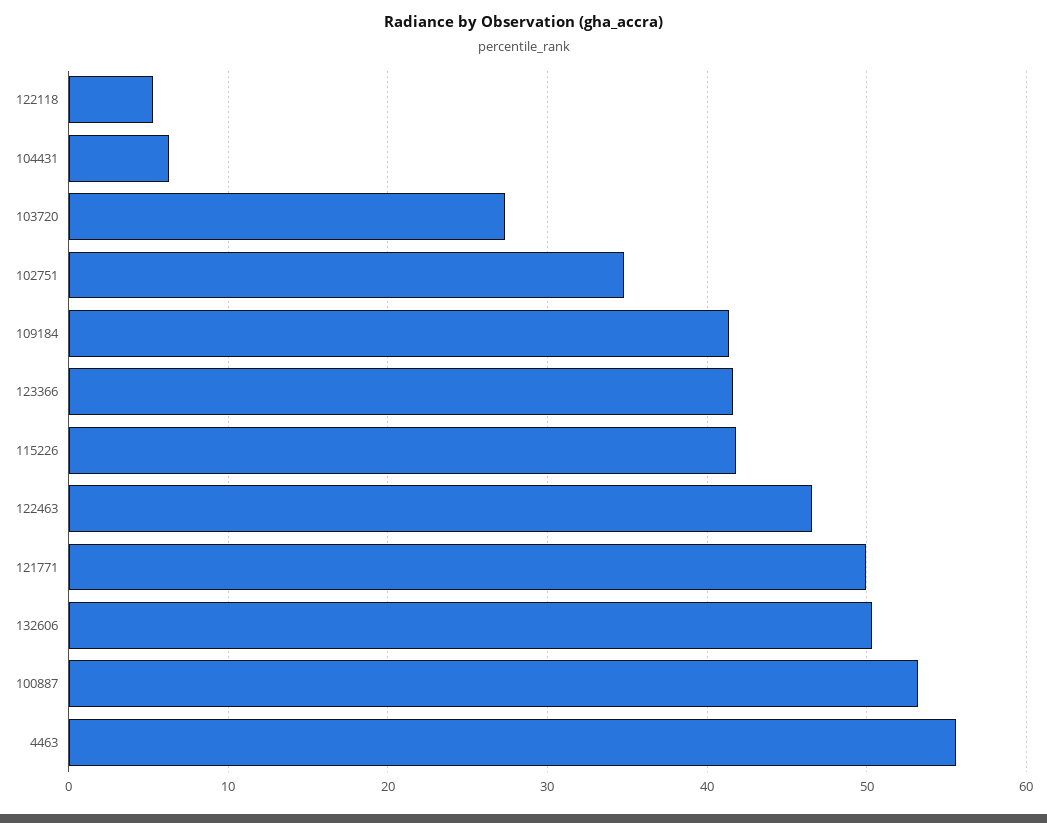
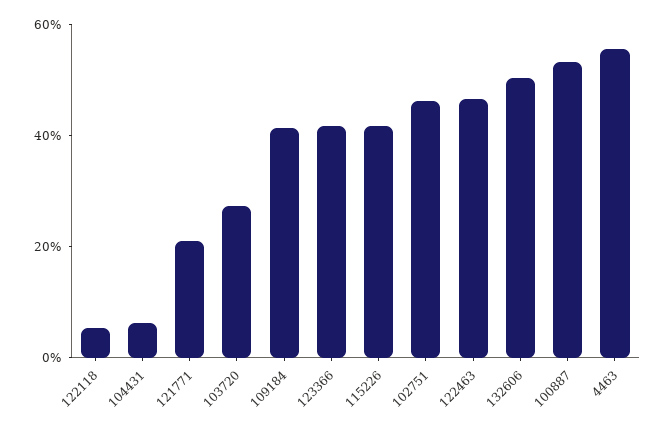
102751: 35 -> 45
121771: 50 -> 20

